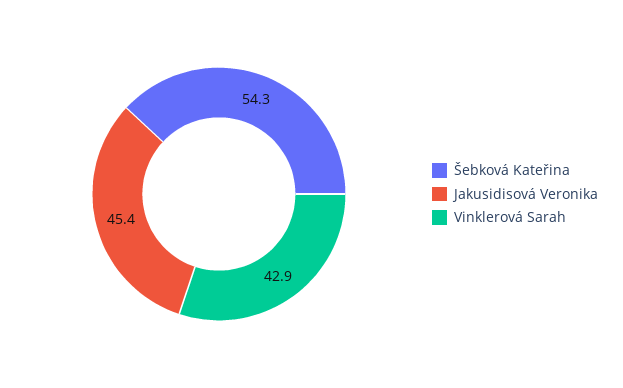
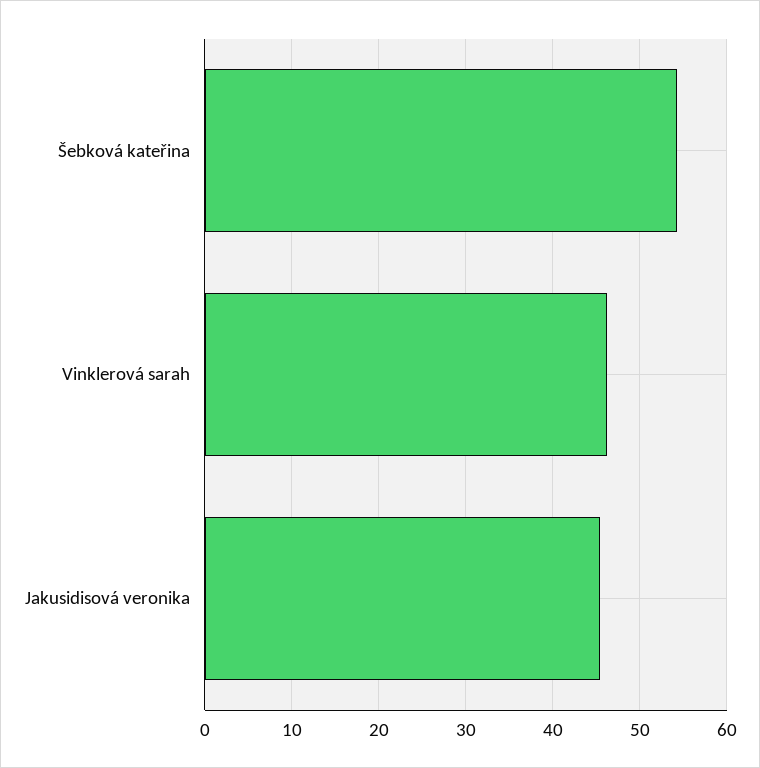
Vinklerová Sarah: 42.9 -> 46

